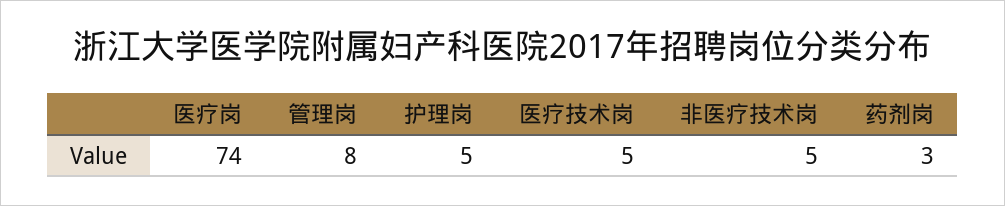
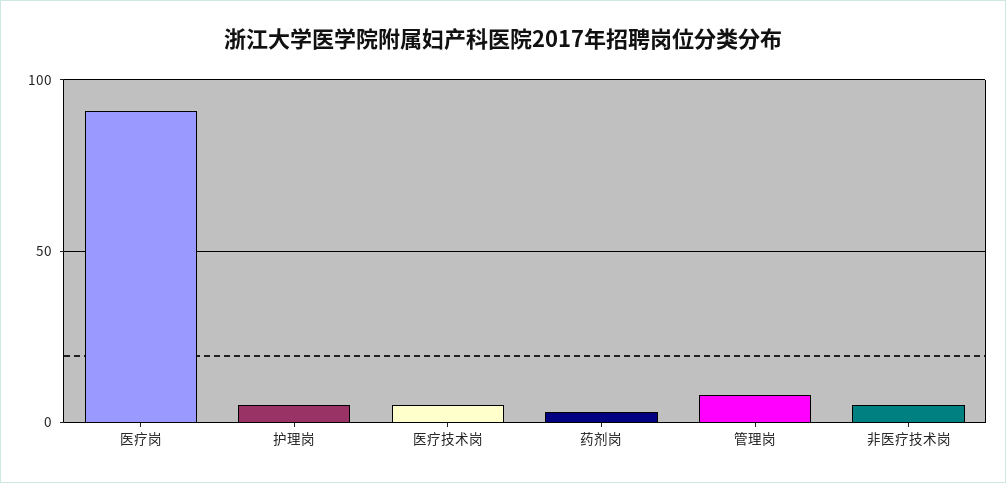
医疗岗: 74 -> 90

